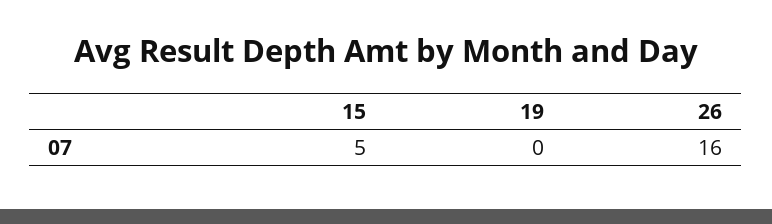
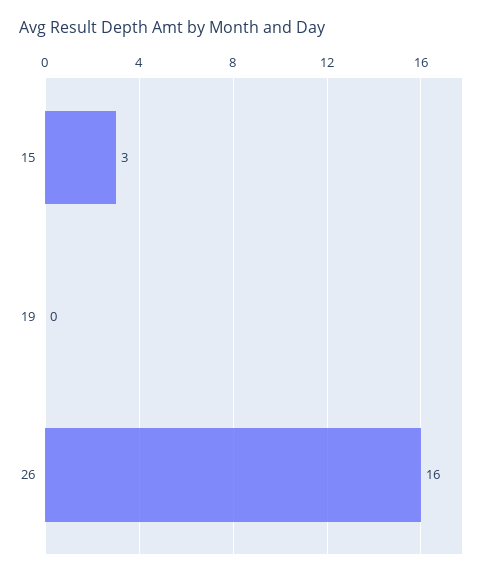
15: 5 -> 3

